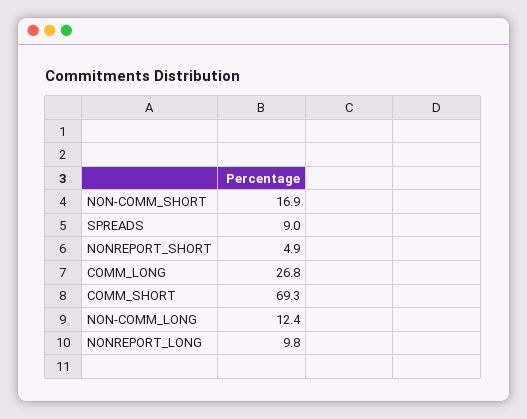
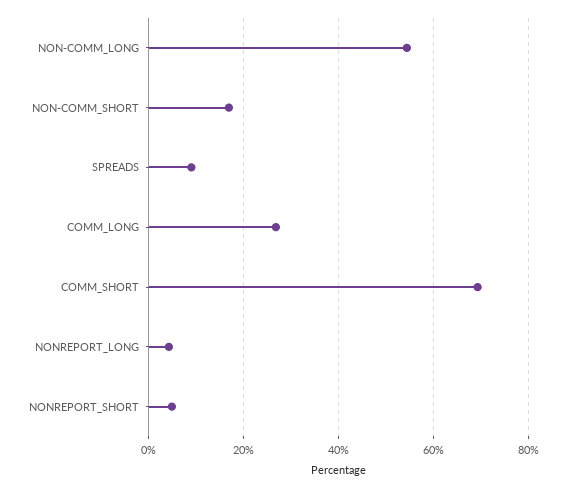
NON-COMM_LONG: 12.4 -> 54
NONREPORT_LONG: 9.8 -> 4

